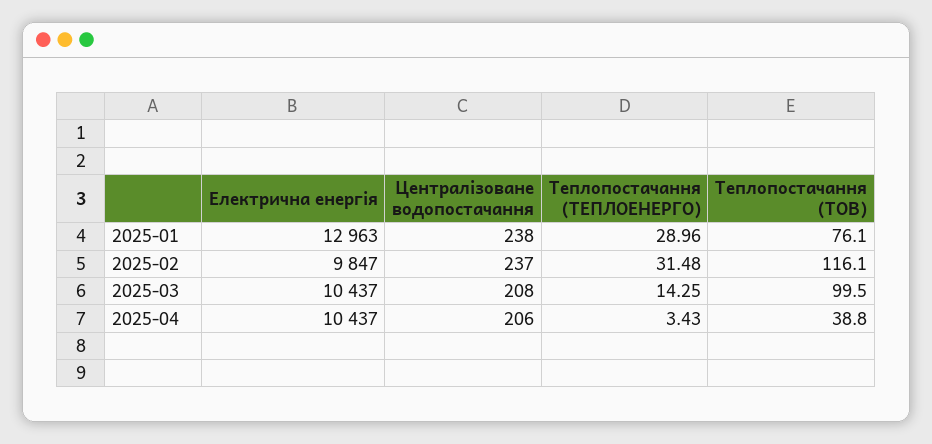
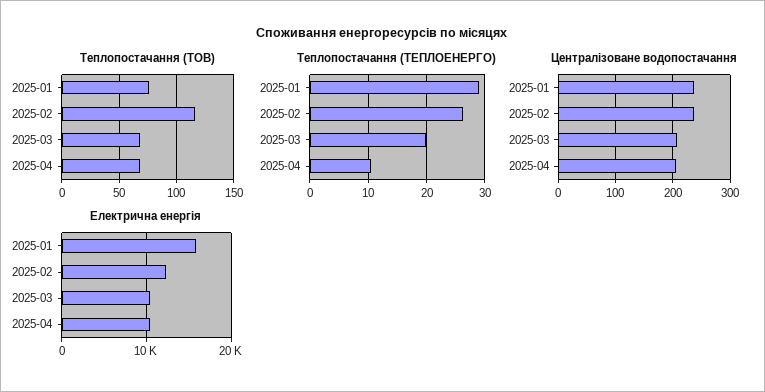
Електрична енергія, 2025-01: 12963 -> 16000
Електрична енергія, 2025-02: 9847 -> 12000
Теплопостачання (ТЕПЛОЕНЕРГО), 2025-02: 31.48 -> 26
Теплопостачання (ТЕПЛОЕНЕРГО), 2025-03: 14.25 -> 20
Теплопостачання (ТОВ), 2025-03: 99.5 -> 70
Теплопостачання (ТЕПЛОЕНЕРГО), 2025-04: 3.43 -> 10
Теплопостачання (ТОВ), 2025-04: 38.8 -> 70

